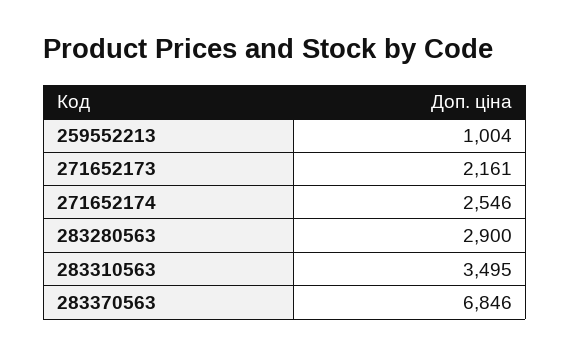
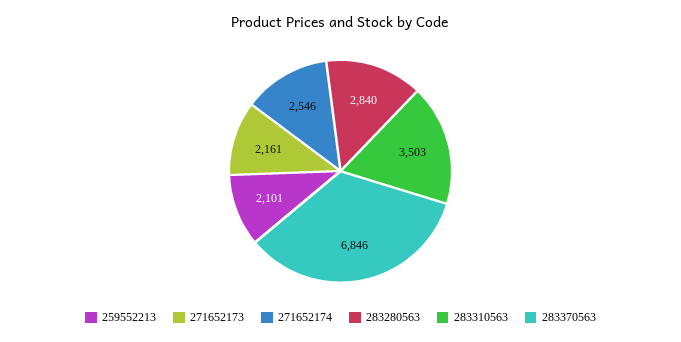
259552213: 1004 -> 2101
283280563: 2900 -> 2840
283310563: 3495 -> 3503

